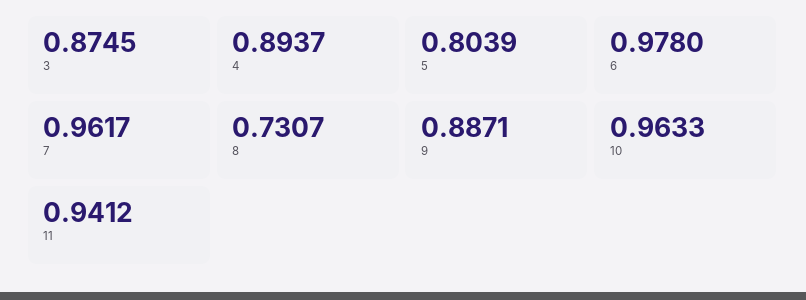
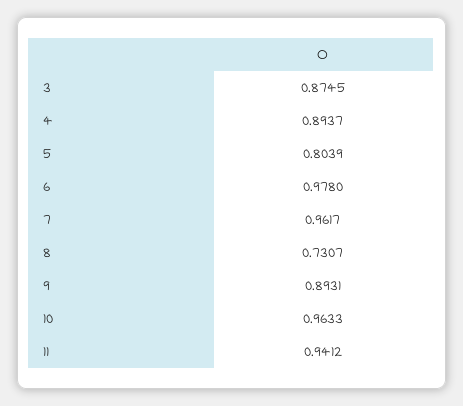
9: 0.8871 -> 0.8931

